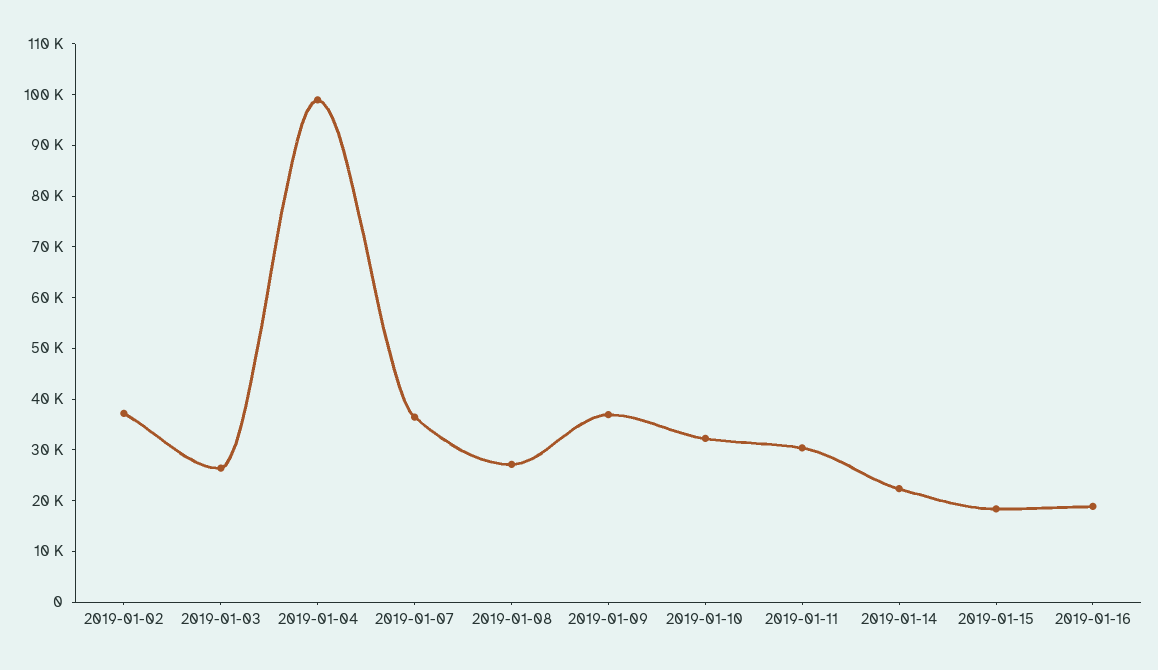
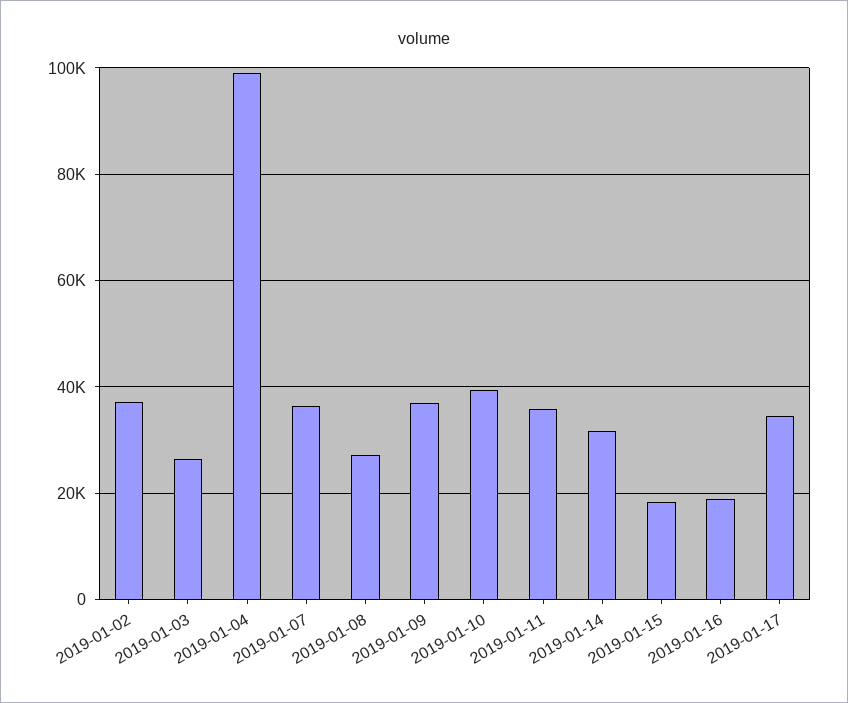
2019-01-10: 32000 -> 40000
2019-01-11: 30000 -> 36000
2019-01-14: 22000 -> 32000
2019-01-17: none -> 34000

